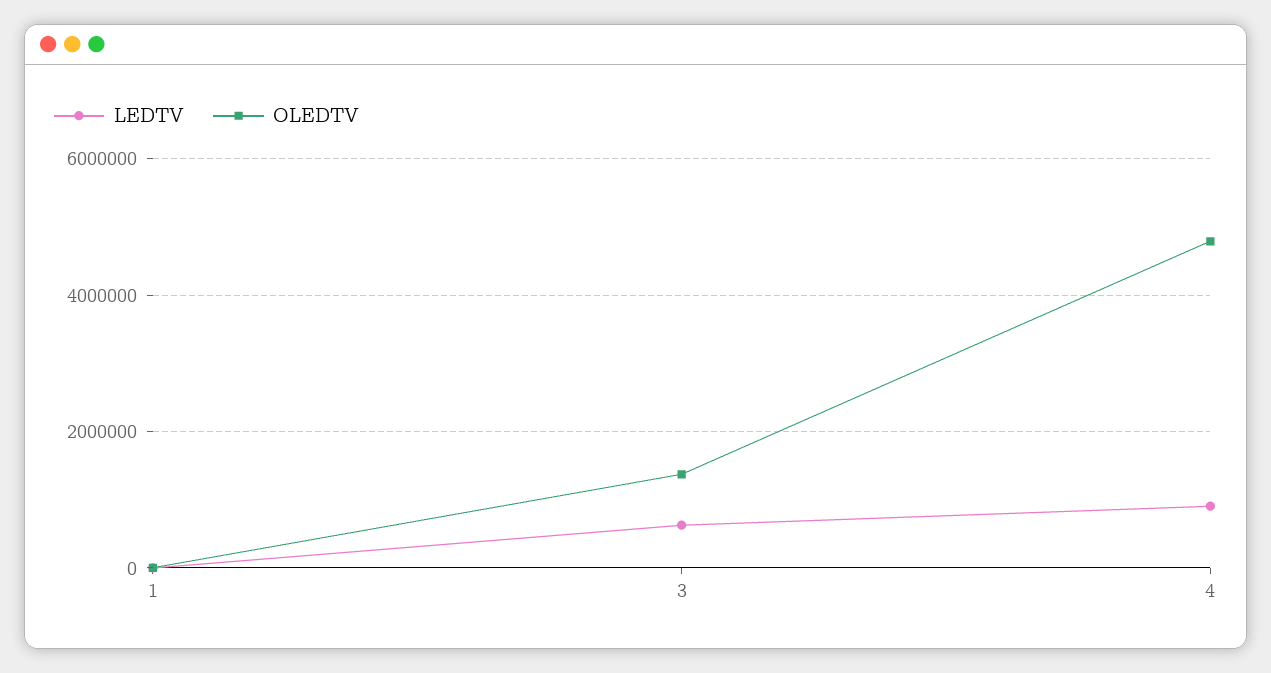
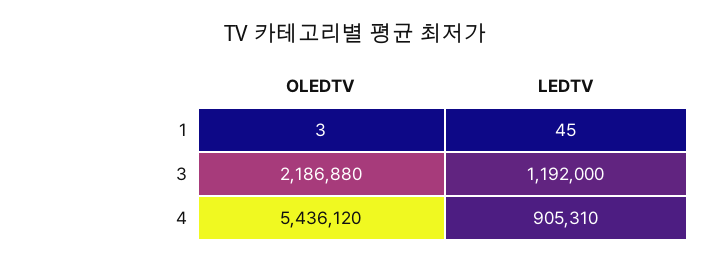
LEDTV, 3: 600000 -> 1192000
OLEDTV, 3: 1400000 -> 2186880
OLEDTV, 4: 4800000 -> 5436120

